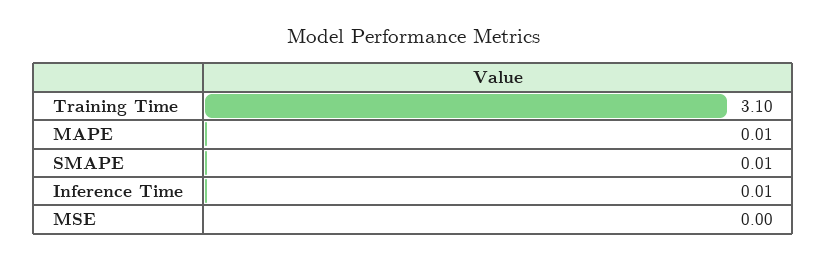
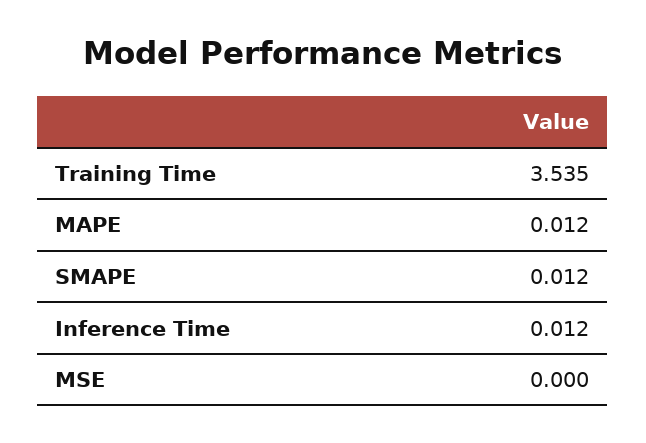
Training Time: 3.1 -> 3.535

